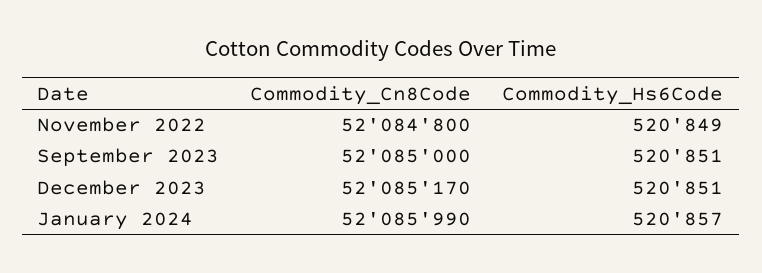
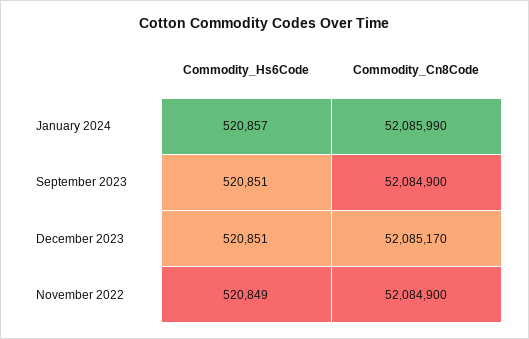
Commodity_Cn8Code, November 2022: 52084800 -> 52084900
Commodity_Cn8Code, September 2023: 52085000 -> 52084900

